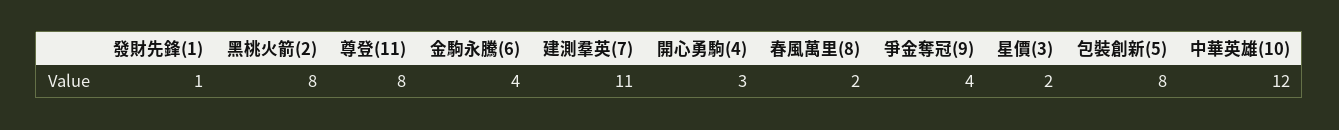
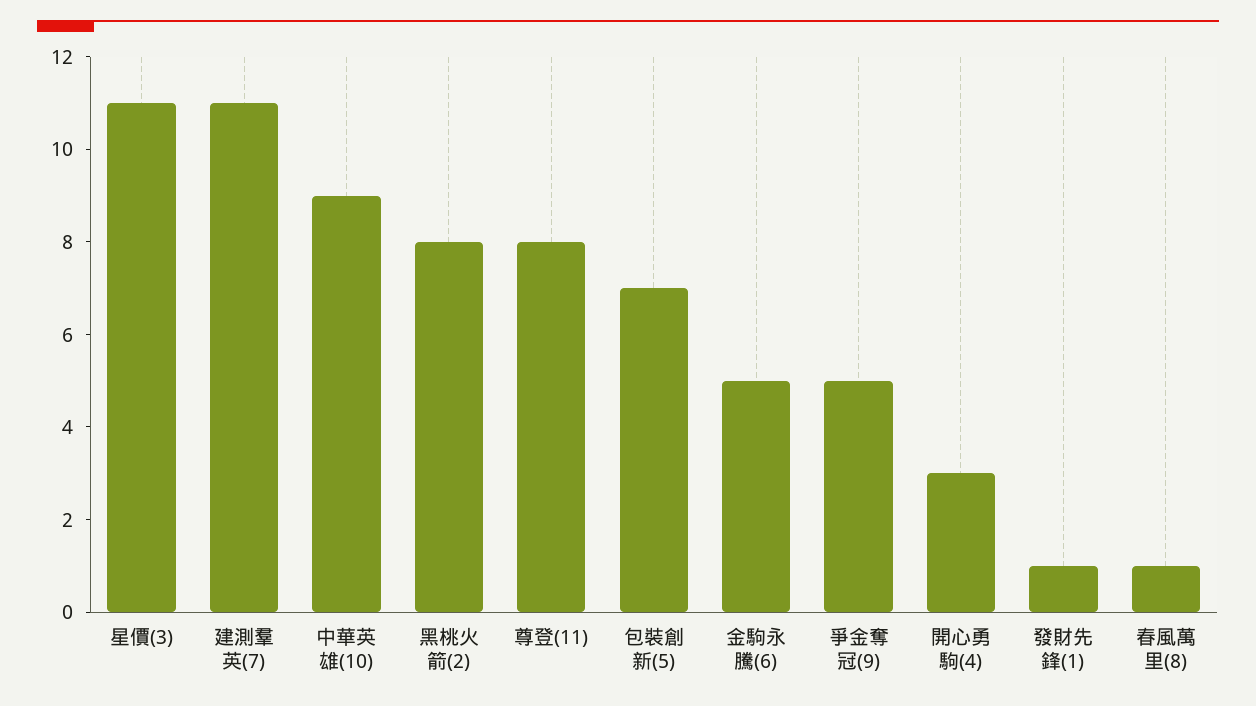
金駒永騰(6): 4 -> 5
春風萬里(8): 2 -> 1
爭金奪冠(9): 4 -> 5
星價(3): 2 -> 11
包裝創新(5): 8 -> 7
中華英雄(10): 12 -> 9

